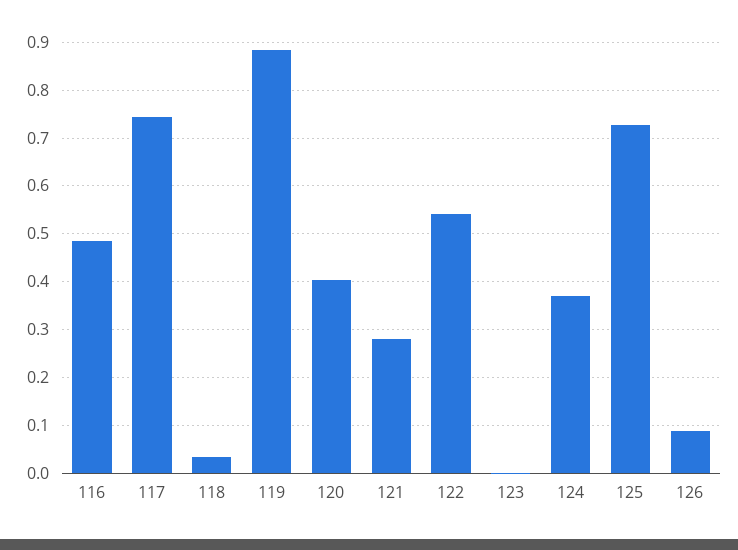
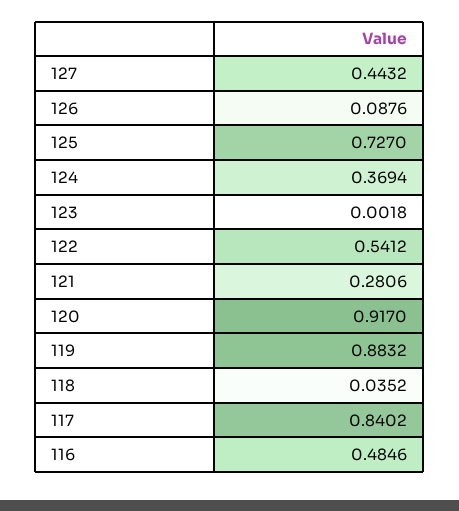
117: 0.74 -> 0.8402
120: 0.4 -> 0.917
127: none -> 0.4432

